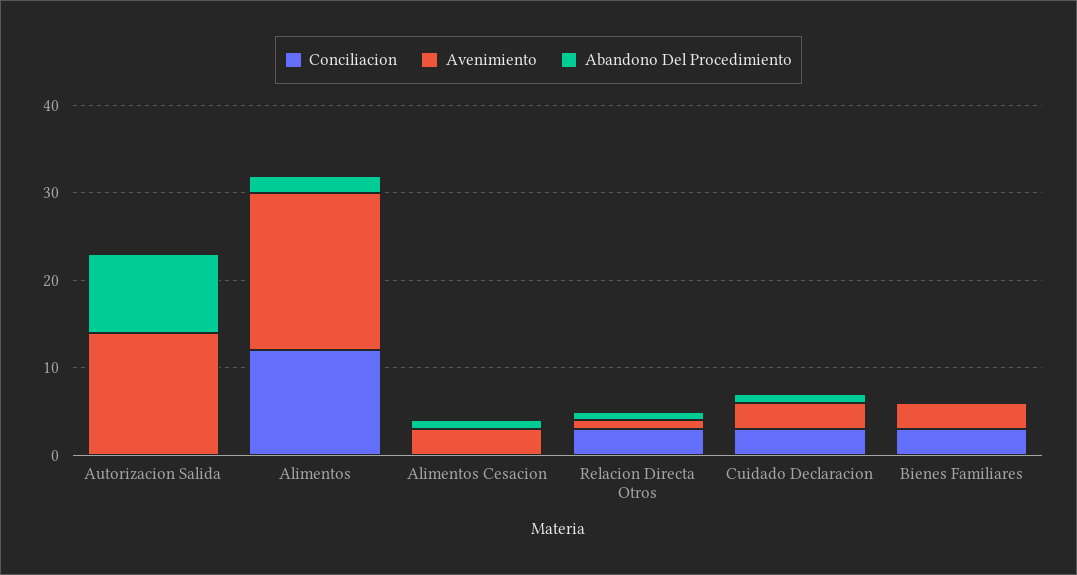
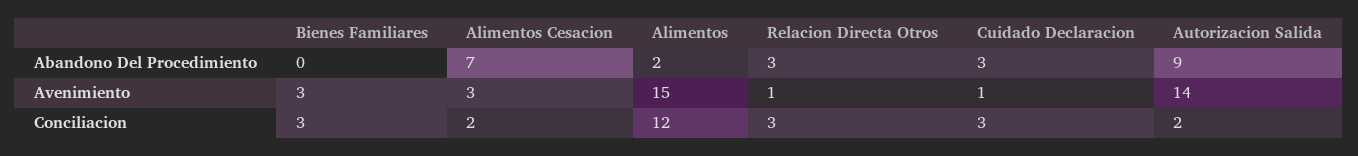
Conciliacion, Autorizacion Salida: 0 -> 2
Avenimiento, Alimentos: 18 -> 15
Conciliacion, Alimentos Cesacion: 0 -> 2
Abandono Del Procedimiento, Alimentos Cesacion: 1 -> 7
Abandono Del Procedimiento, Relacion Directa Otros: 1 -> 3
Avenimiento, Cuidado Declaracion: 3 -> 1
Abandono Del Procedimiento, Cuidado Declaracion: 1 -> 3

